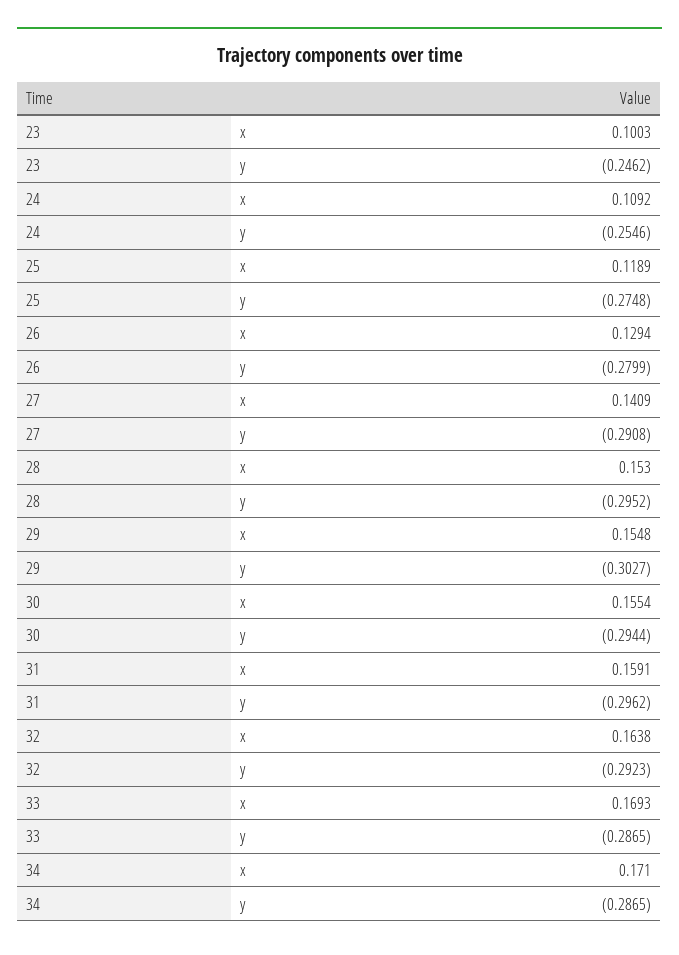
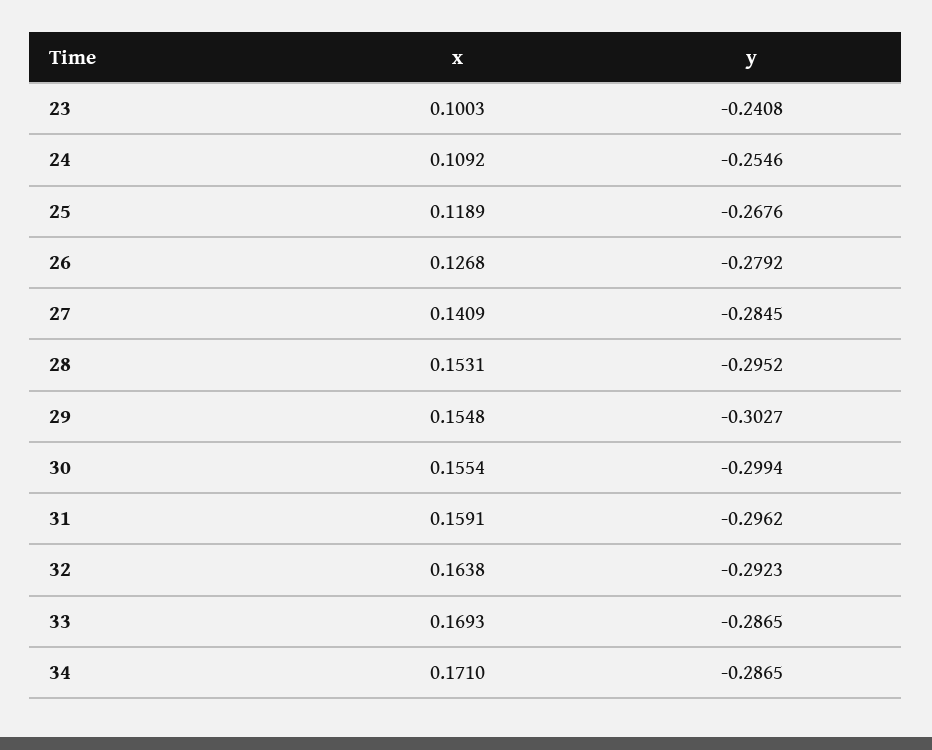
23, y: -0.2462 -> -0.2408
25, y: -0.2748 -> -0.2676
26, x: 0.1294 -> 0.1268
26, y: -0.2799 -> -0.2792
27, y: -0.2908 -> -0.2845
28, x: 0.153 -> 0.1531
30, y: -0.2944 -> -0.2994

